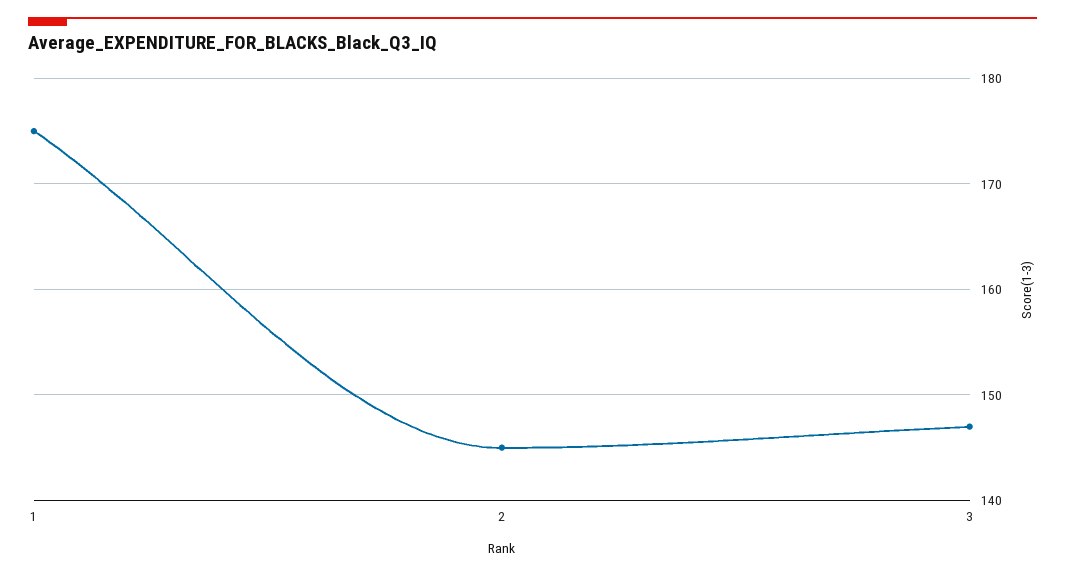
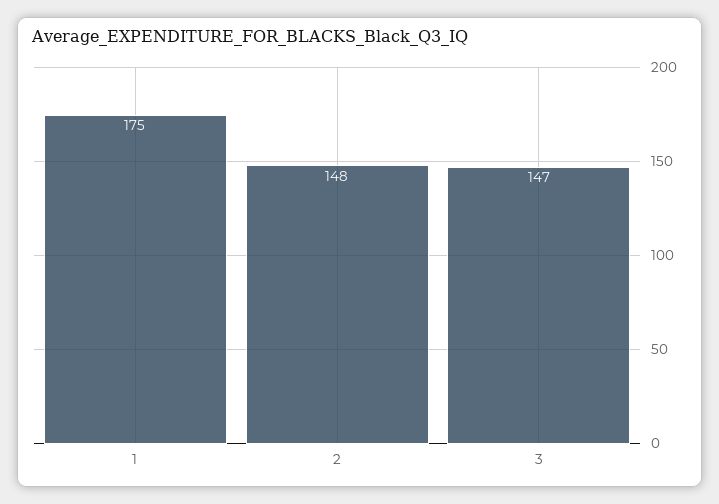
2: 145 -> 148

